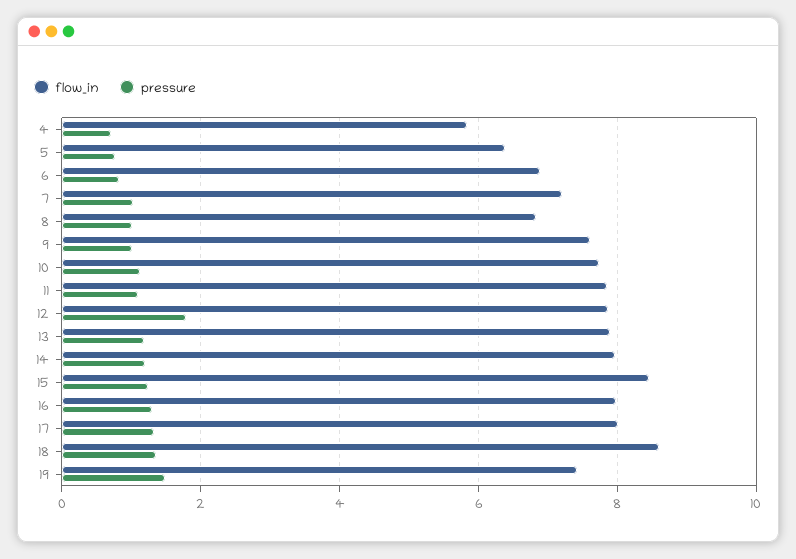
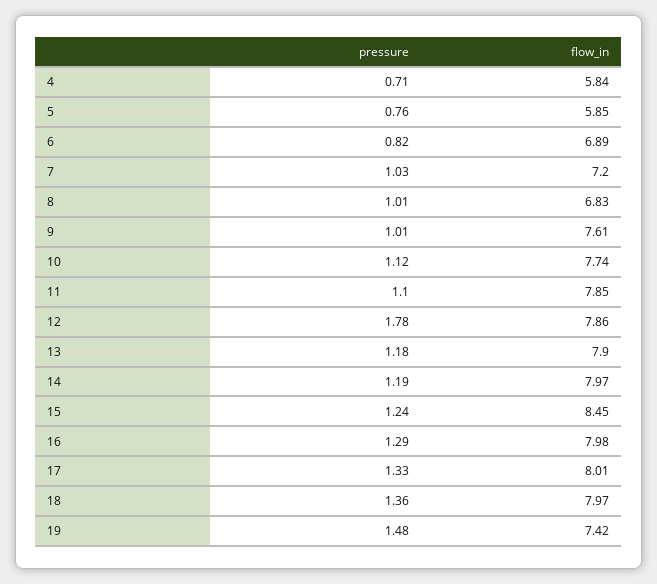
flow_in, 5: 6.4 -> 5.85
flow_in, 18: 8.6 -> 7.97

